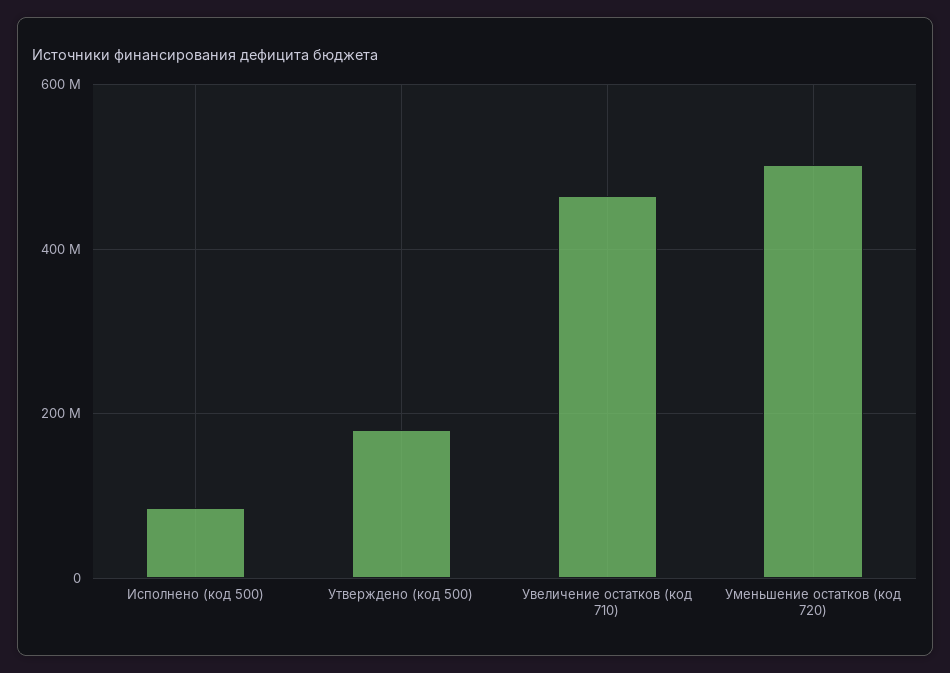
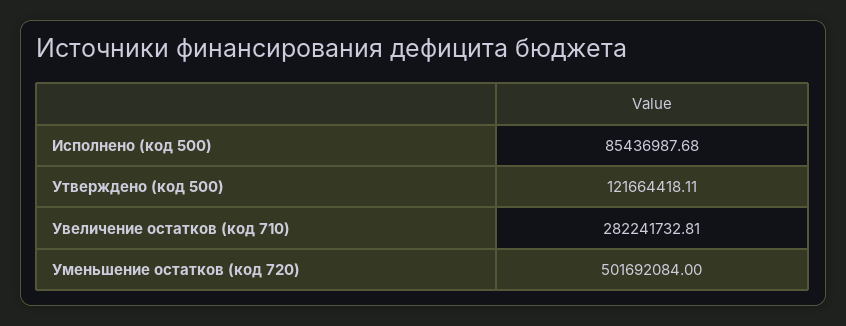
Утверждено (код 500): 180000000 -> 121664418.11
Увеличение остатков (код 710): 460000000 -> 282241732.81

